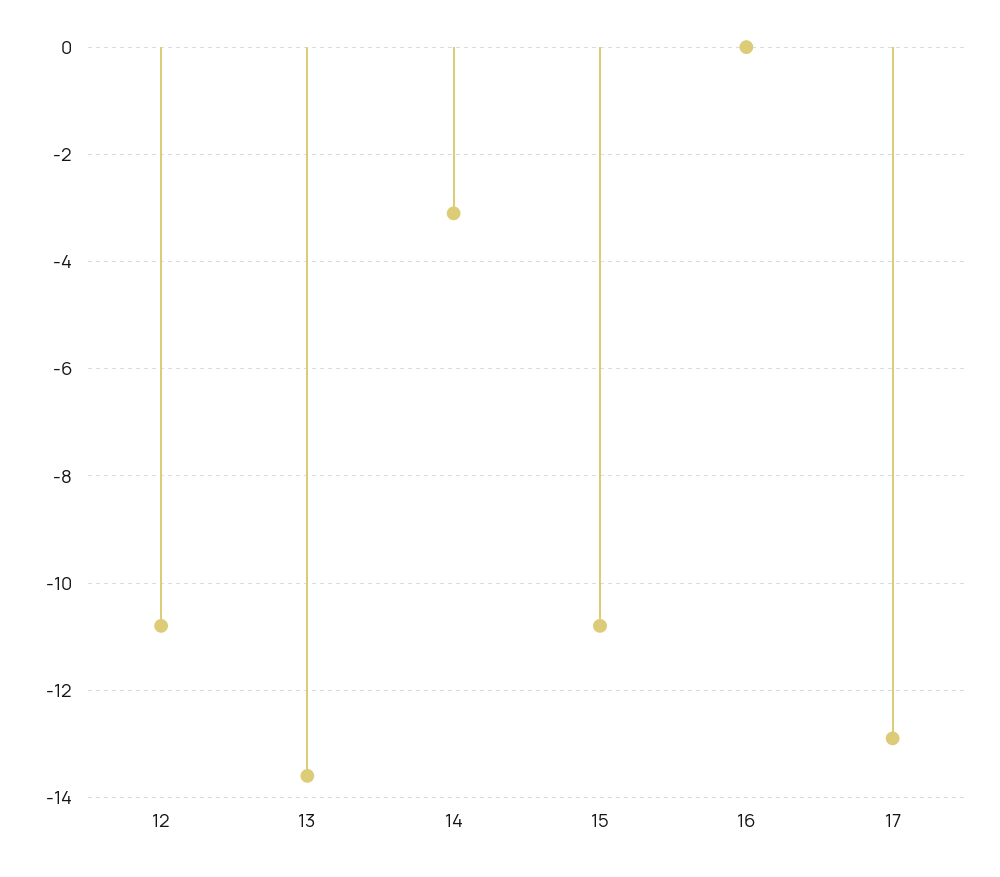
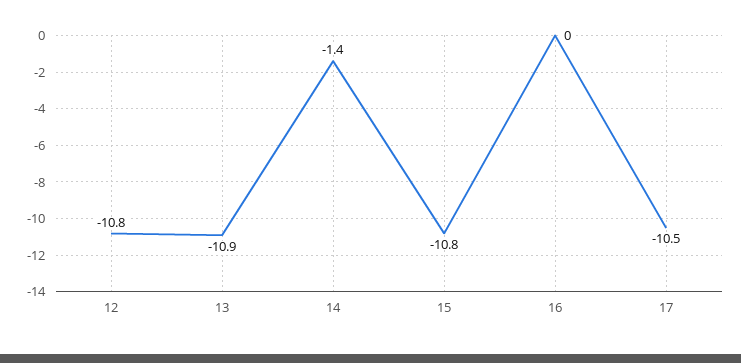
13: -13.5 -> -10.9
14: -3 -> -1.4
17: -13 -> -10.5

